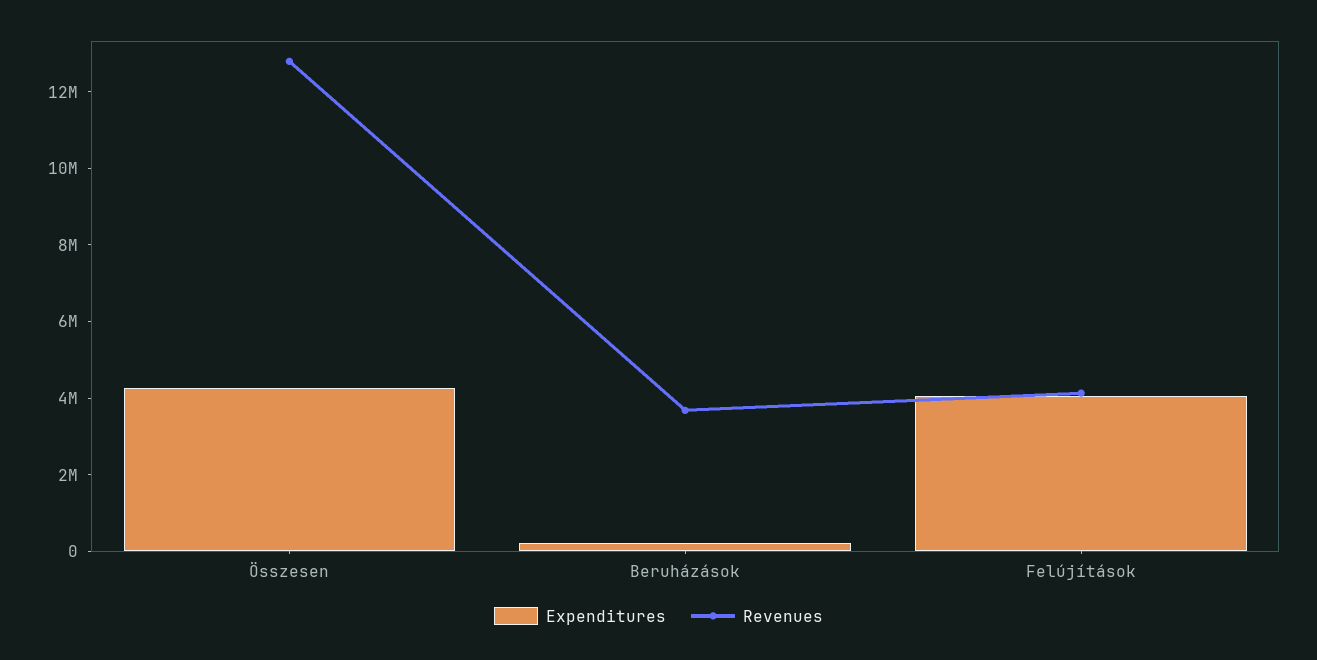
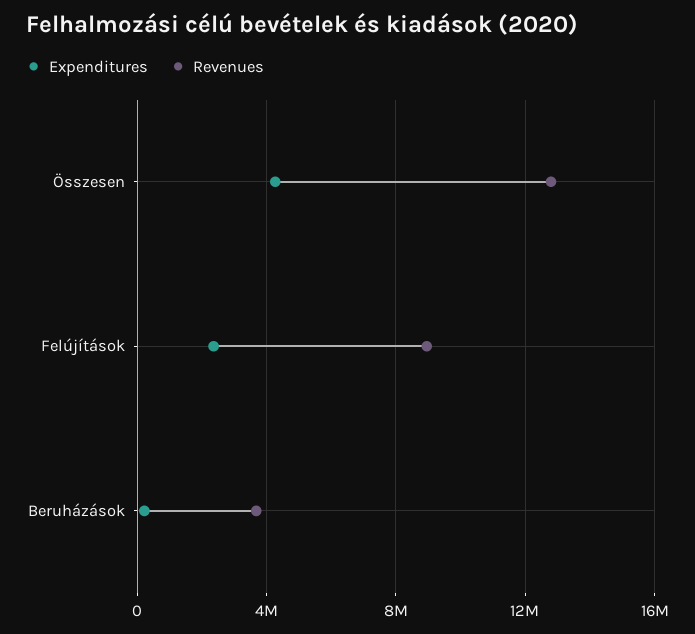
Expenditures, Felújítások: 4000000 -> 2500000
Revenues, Felújítások: 4000000 -> 9000000

